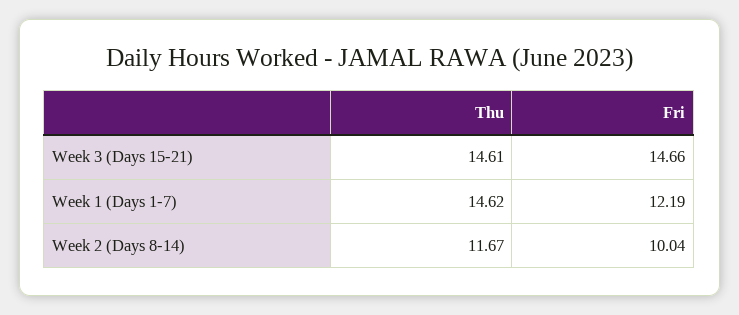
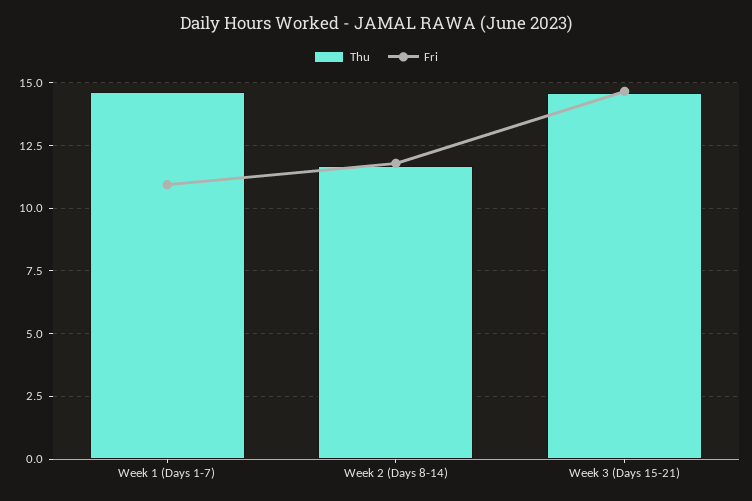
Fri, Week 1 (Days 1-7): 12.19 -> 11
Fri, Week 2 (Days 8-14): 10.04 -> 11.75

